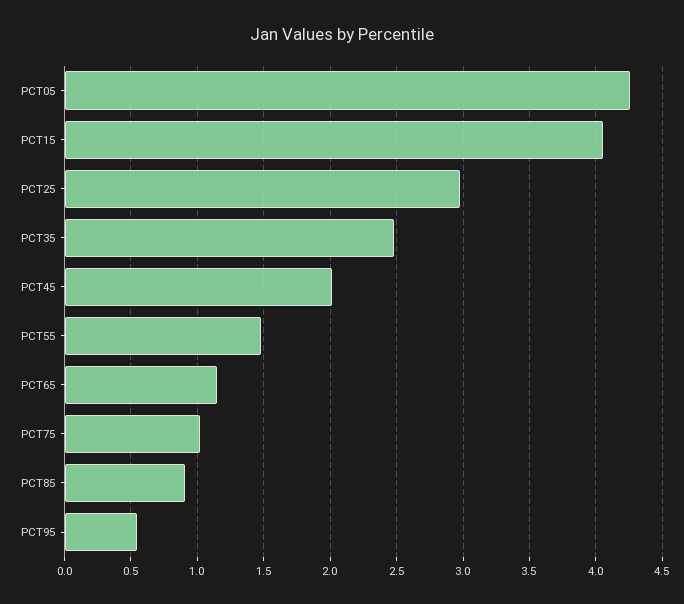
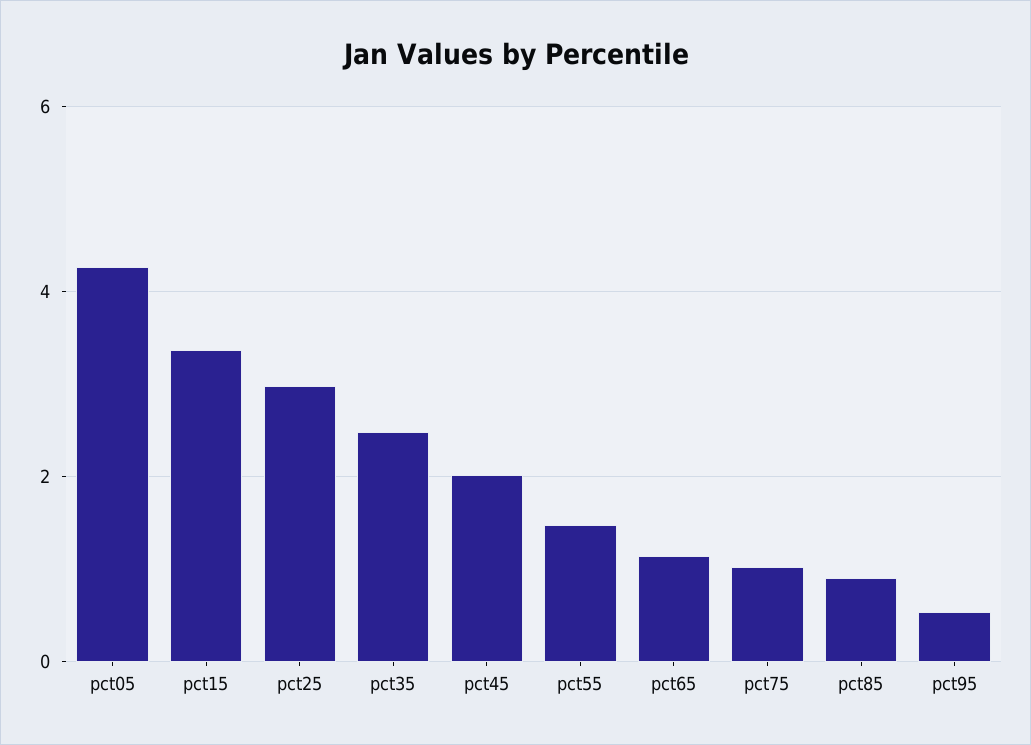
PCT15: 4.05 -> 3.4

